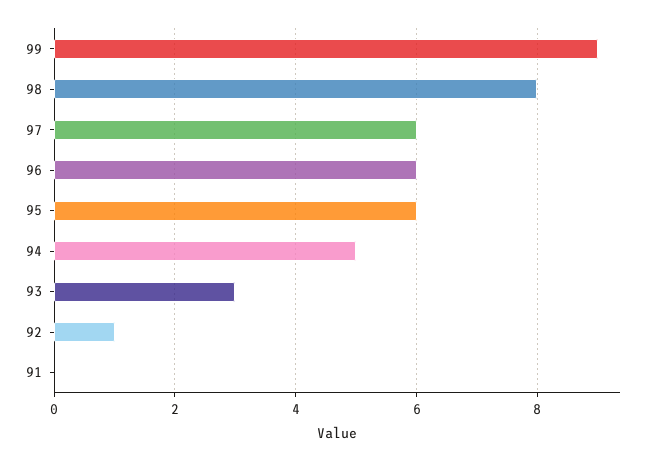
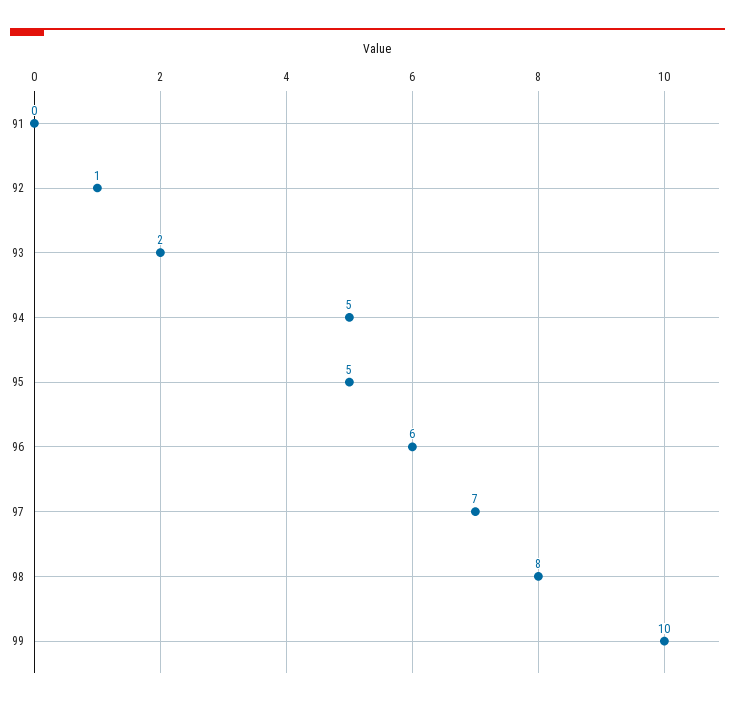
99: 9 -> 10
97: 6 -> 7
95: 6 -> 5
93: 3 -> 2

